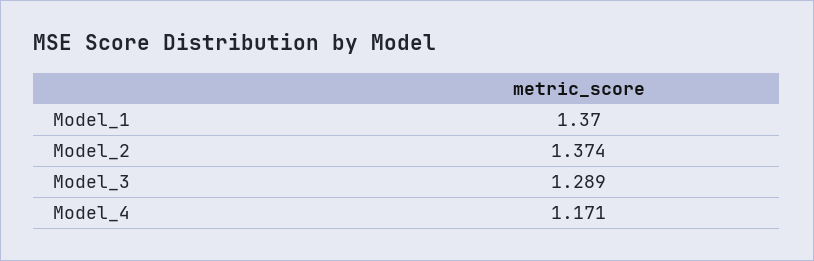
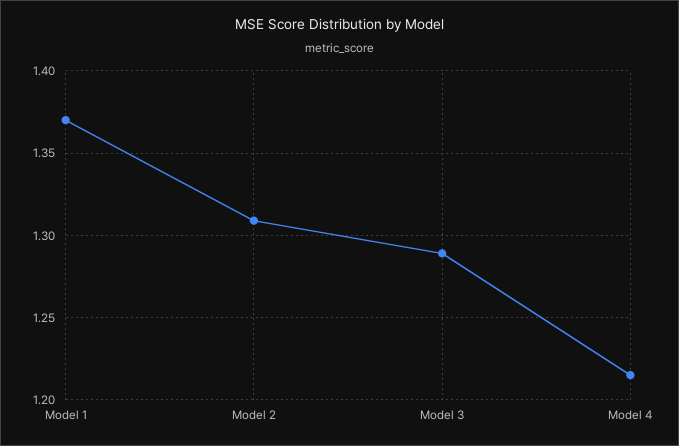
Model_2: 1.374 -> 1.31
Model_4: 1.171 -> 1.215

